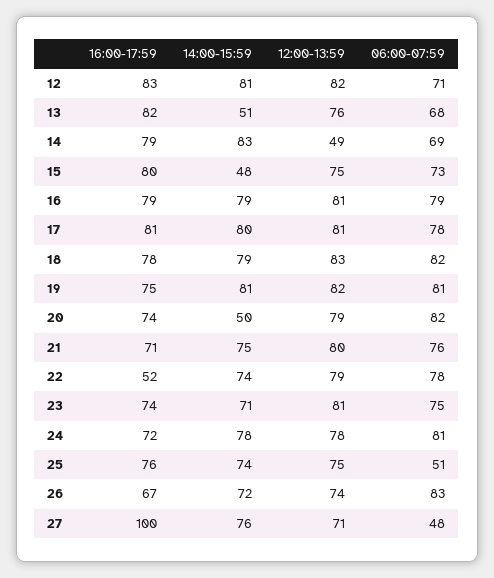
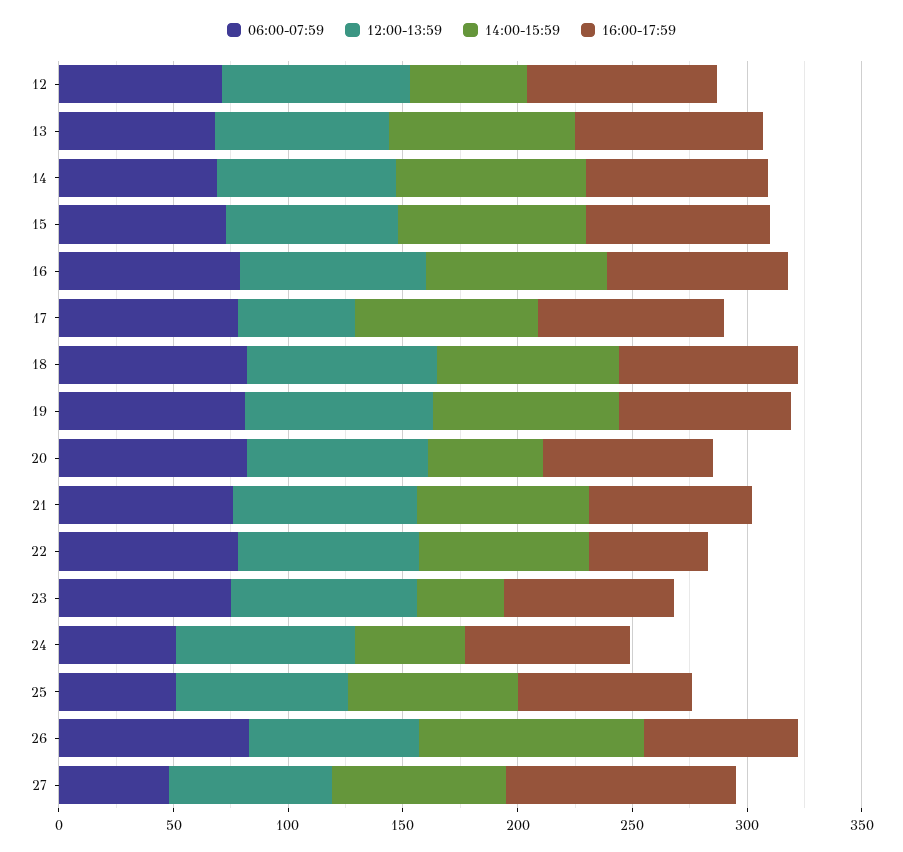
14:00-15:59, 12: 81 -> 50
14:00-15:59, 13: 51 -> 80
12:00-13:59, 14: 49 -> 80
14:00-15:59, 15: 48 -> 80
12:00-13:59, 17: 81 -> 50
14:00-15:59, 23: 71 -> 40
14:00-15:59, 24: 78 -> 50
06:00-07:59, 24: 81 -> 50
14:00-15:59, 26: 72 -> 100

